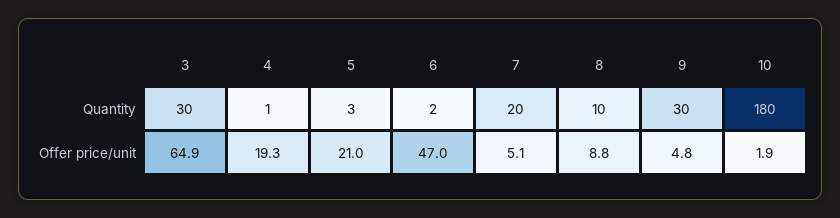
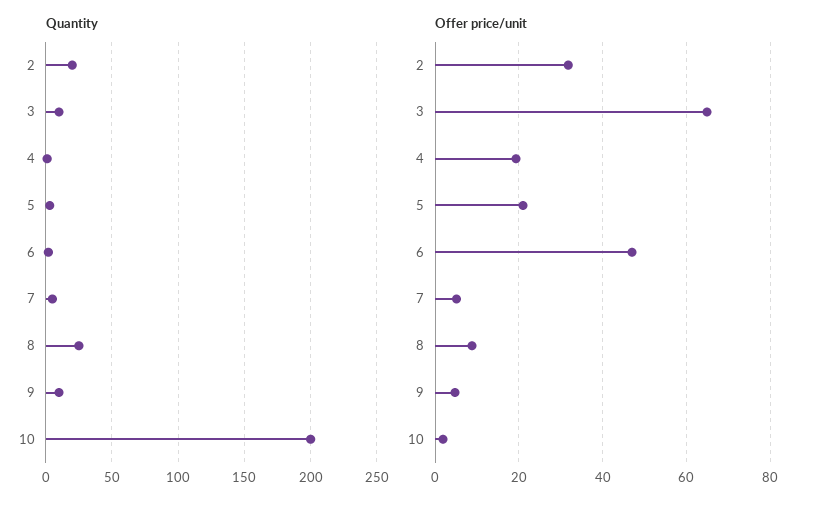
Quantity, 3: 30 -> 10
Quantity, 7: 20 -> 5
Quantity, 8: 10 -> 25
Quantity, 9: 30 -> 10
Quantity, 10: 180 -> 200
Quantity, 2: none -> 20
Offer price/unit, 2: none -> 32

